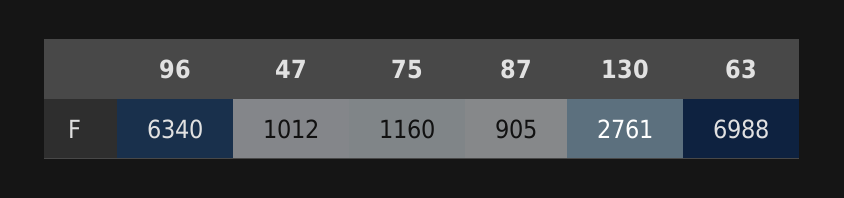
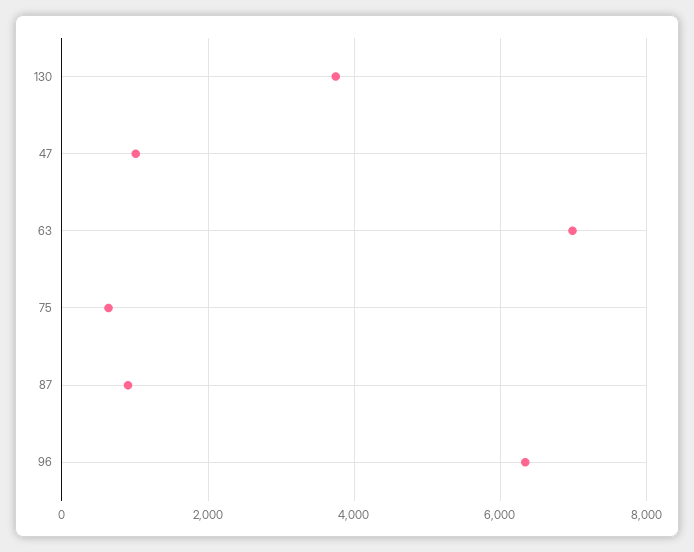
75: 1160 -> 600
130: 2761 -> 3800

